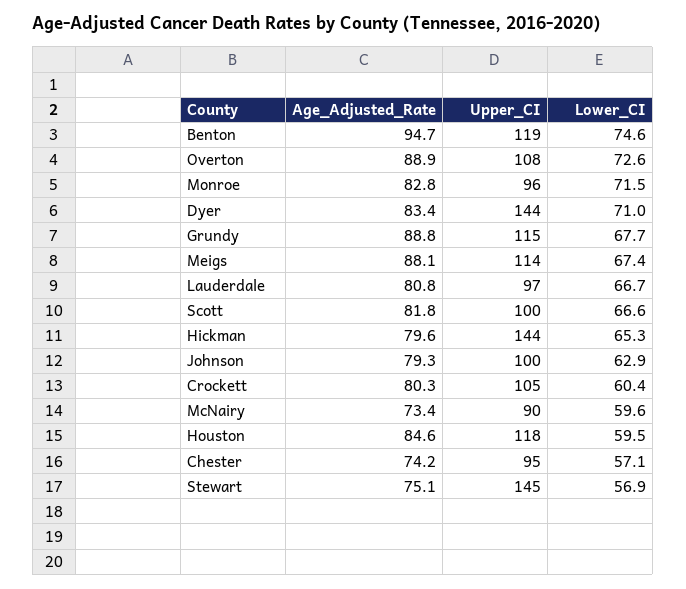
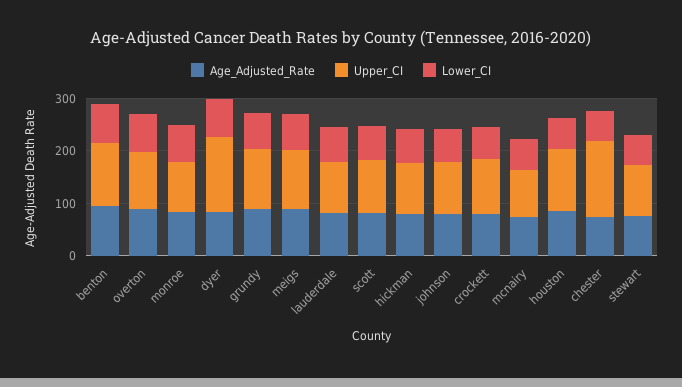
Upper_CI, Hickman: 144 -> 100
Upper_CI, Chester: 95 -> 140
Upper_CI, Stewart: 145 -> 100

